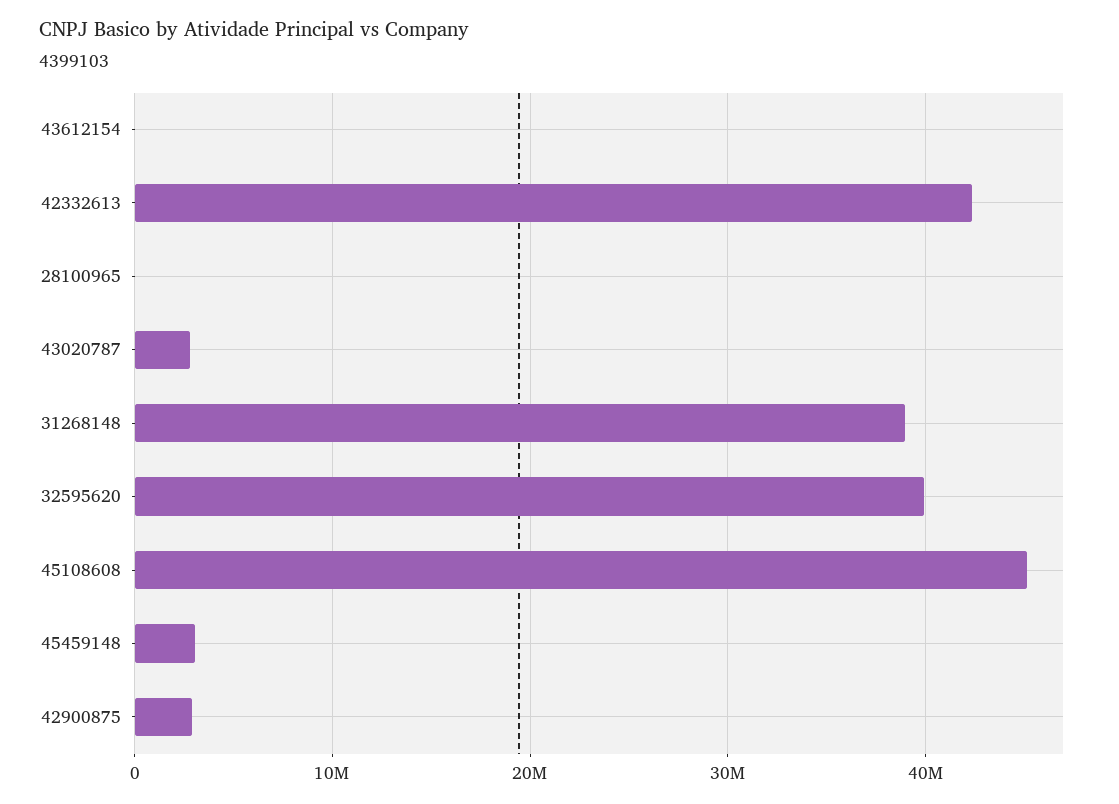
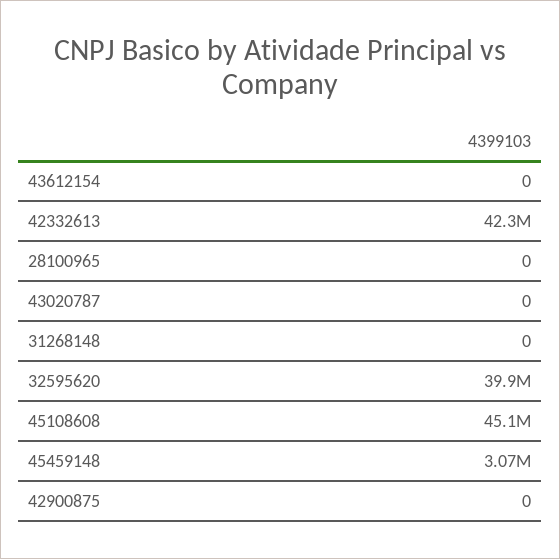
43020787: 3000000 -> 0
31268148: 39000000 -> 0
42900875: 3000000 -> 0

